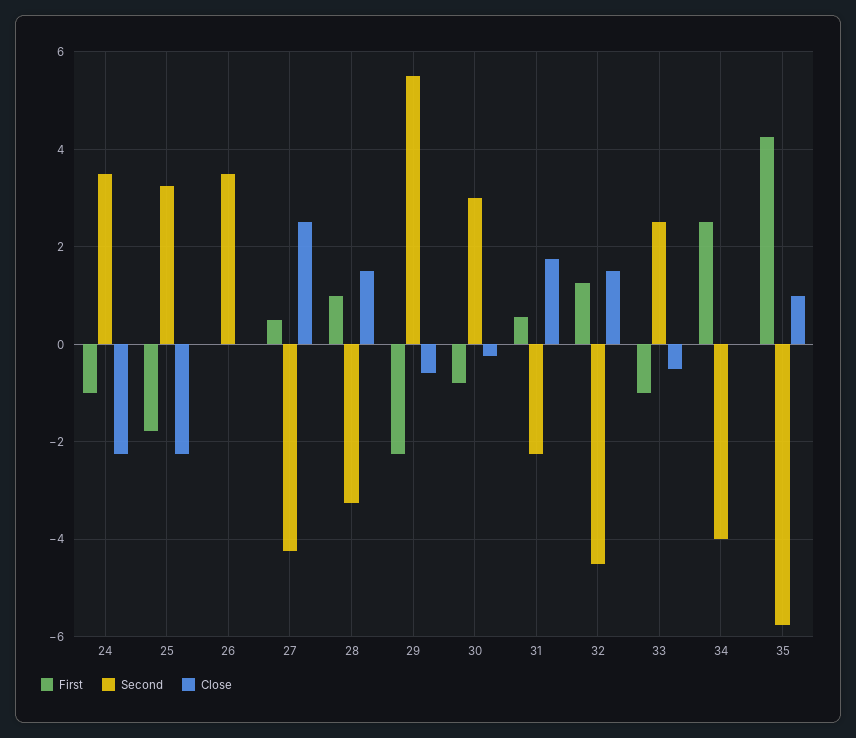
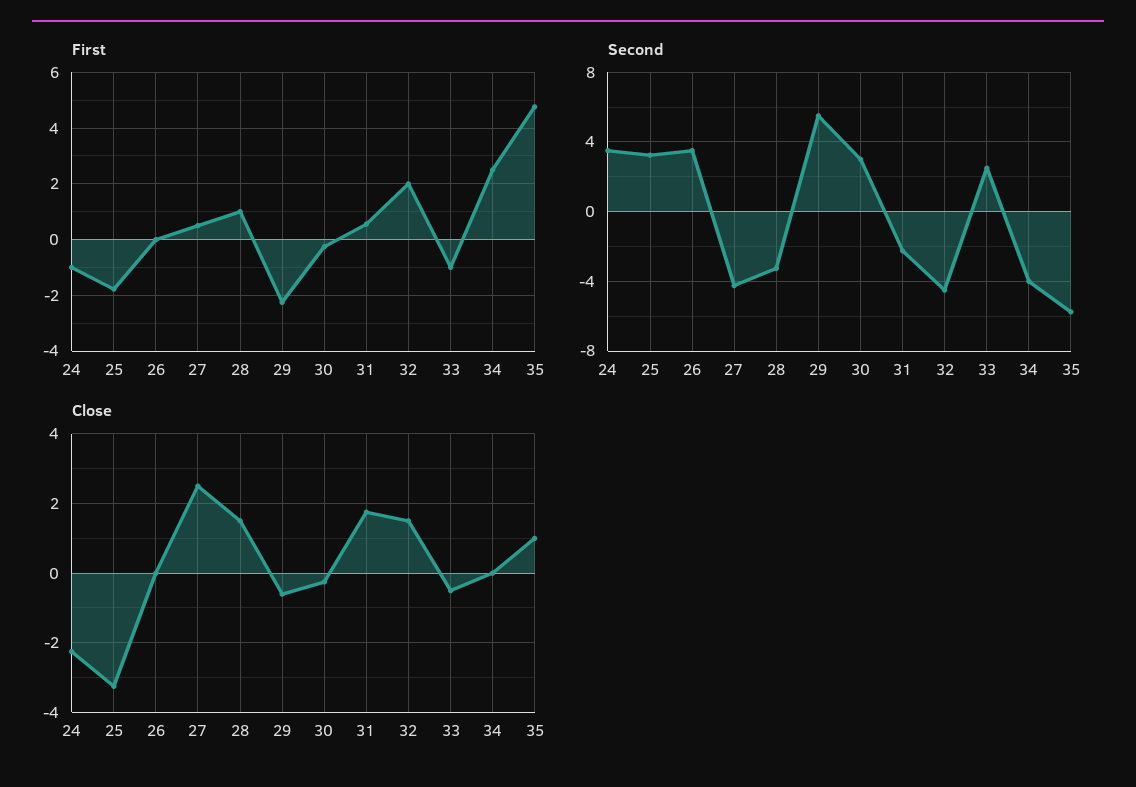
Close, 25: -2.2 -> -3.2
First, 30: -0.8 -> -0.25
First, 32: 1.2 -> 2
First, 35: 4.2 -> 4.75

